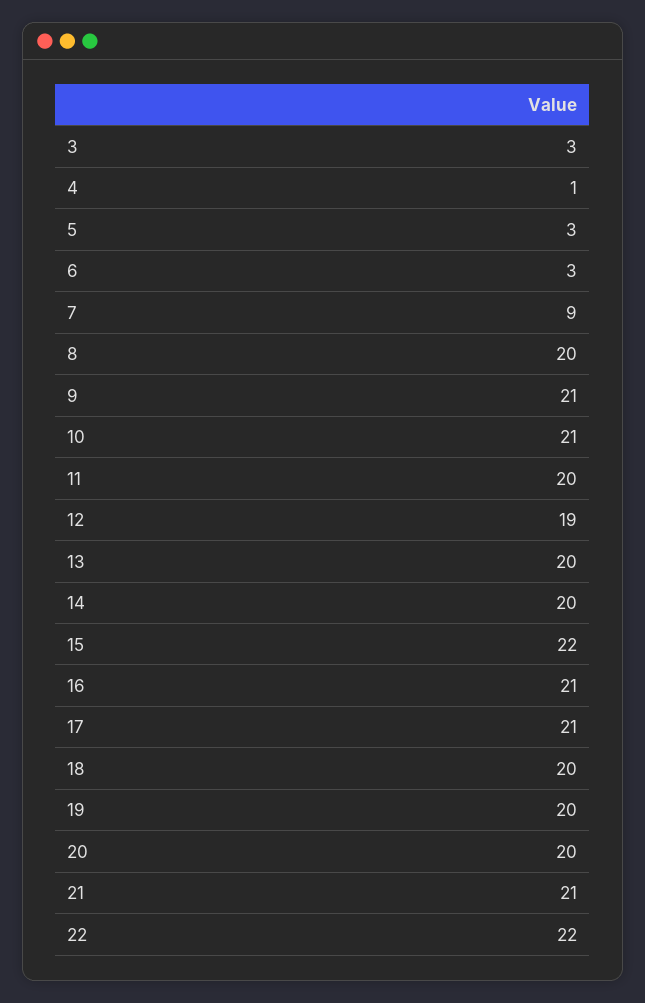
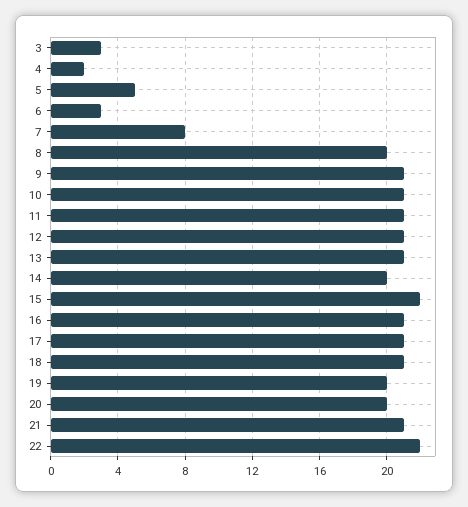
4: 1 -> 2
5: 3 -> 5
7: 9 -> 8
11: 20 -> 21
12: 19 -> 21
13: 20 -> 21
18: 20 -> 21

